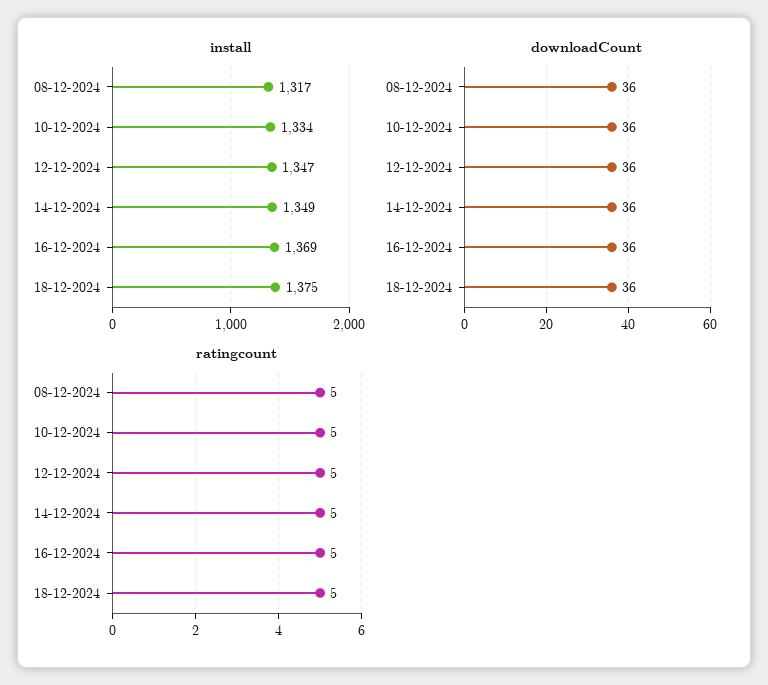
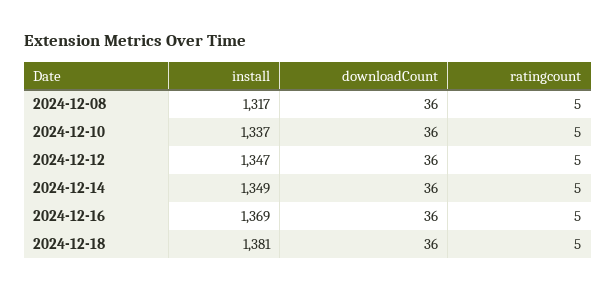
install, 10-12-2024: 1334 -> 1337
install, 18-12-2024: 1375 -> 1381

